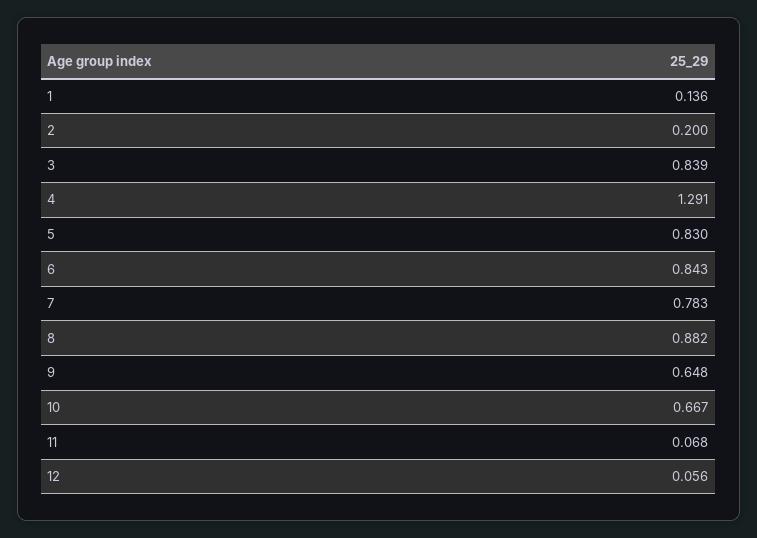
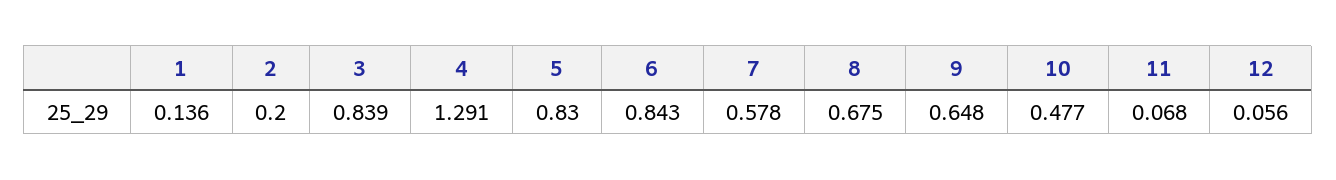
7: 0.783 -> 0.578
8: 0.882 -> 0.675
10: 0.667 -> 0.477

